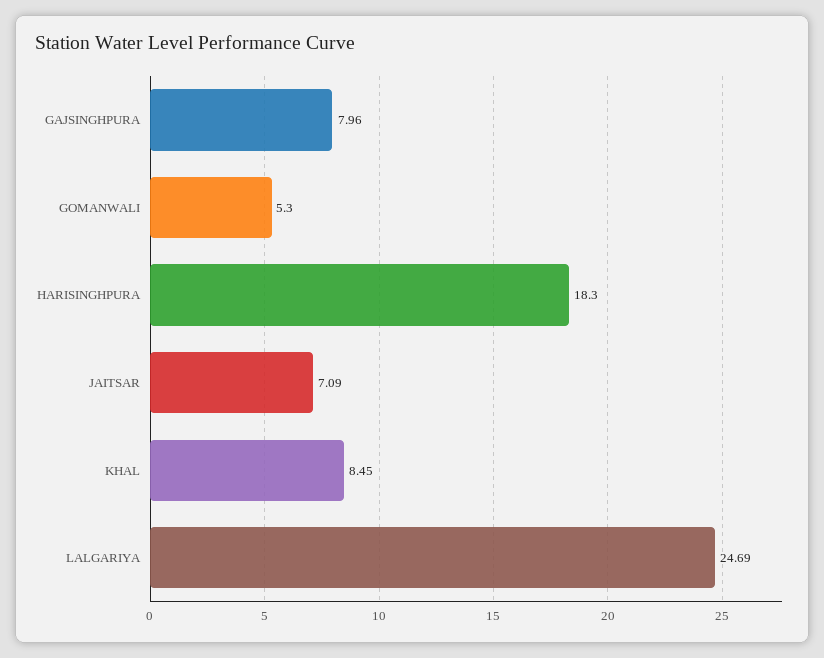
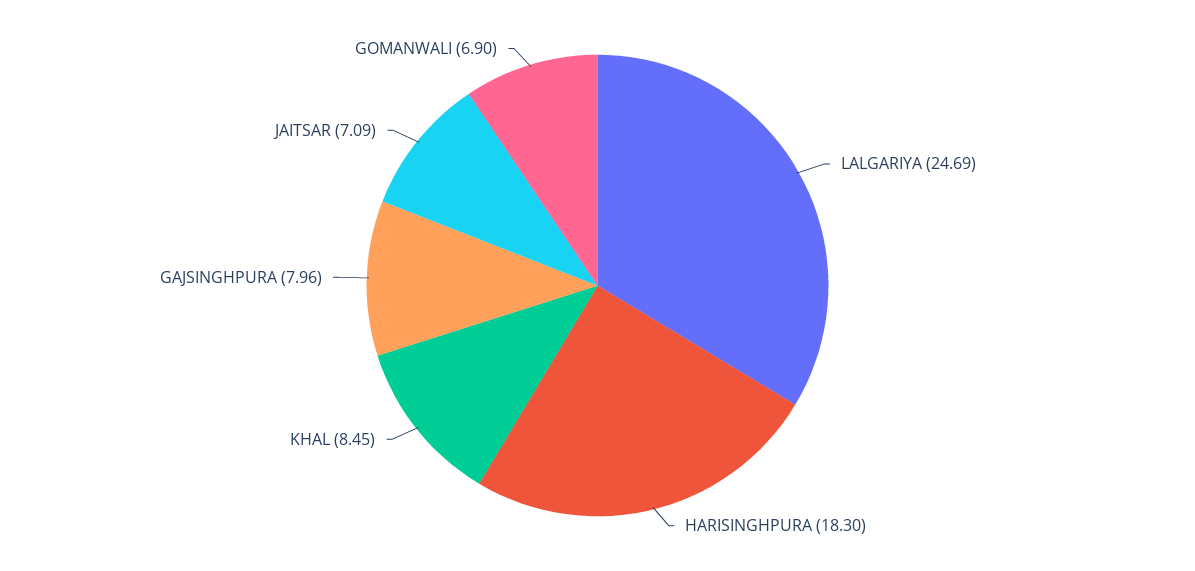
GOMANWALI: 5.3 -> 6.9

